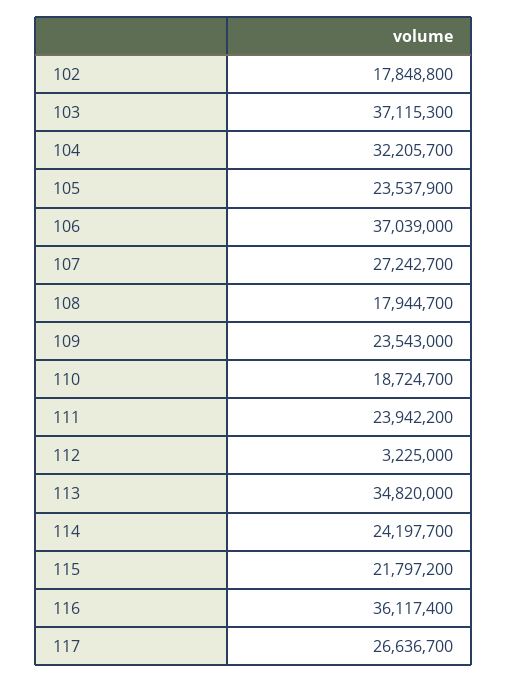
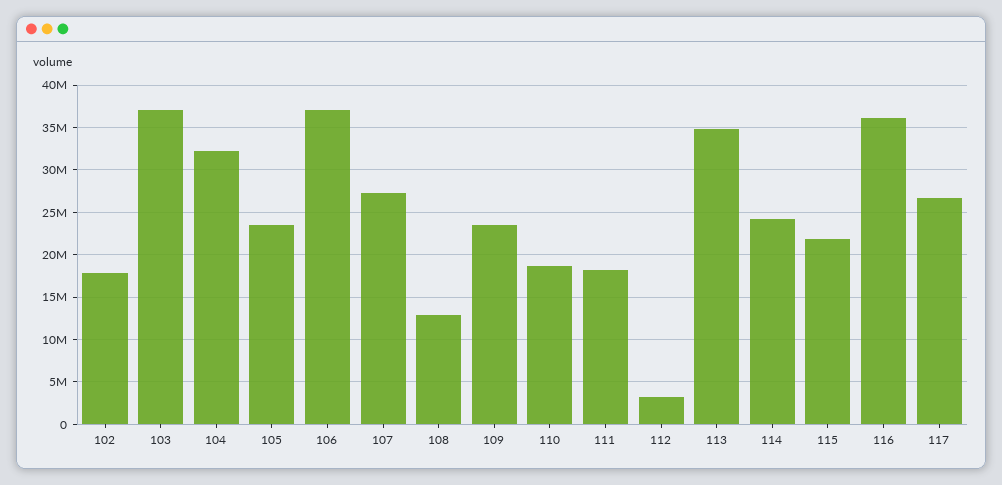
108: 17944700 -> 13000000
111: 23942200 -> 18000000

